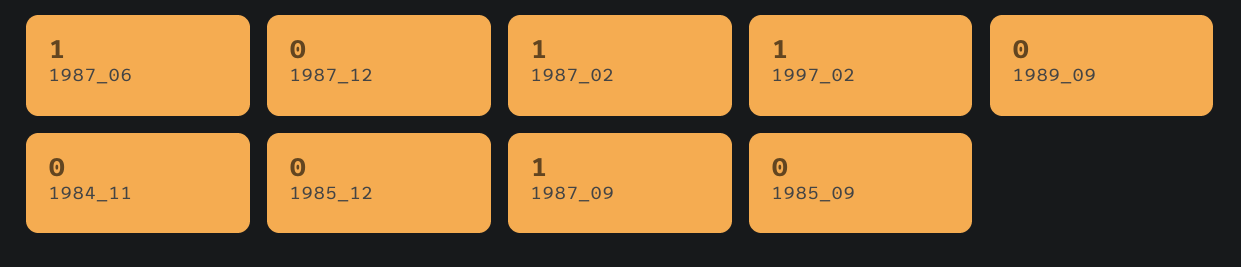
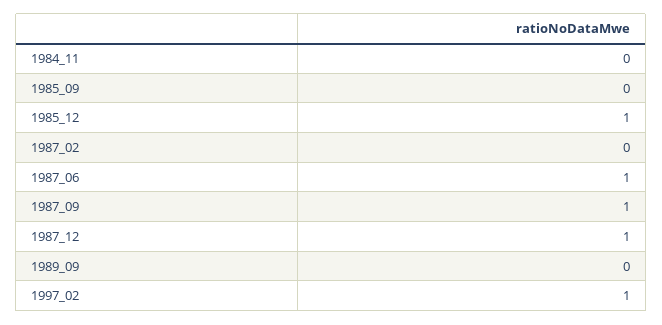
1987_12: 0 -> 1
1987_02: 1 -> 0
1985_12: 0 -> 1

